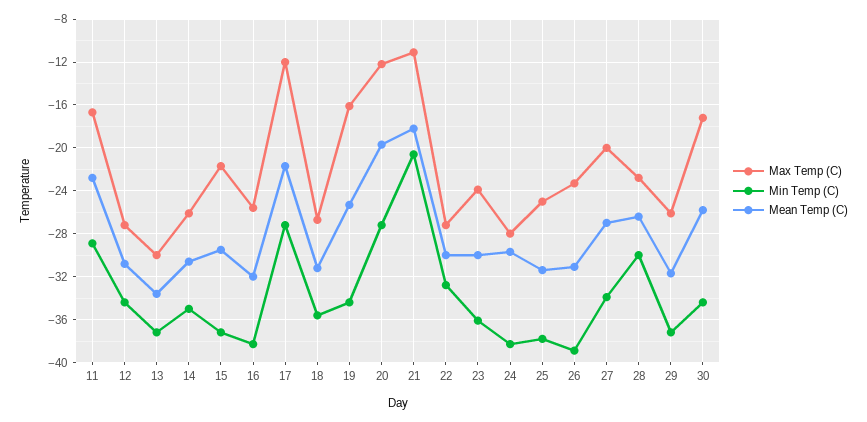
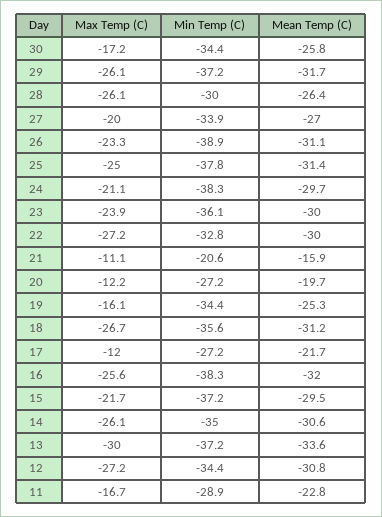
Mean Temp (C), 21: -18 -> -15.9
Max Temp (C), 24: -28 -> -21.1
Max Temp (C), 28: -23 -> -26.1

